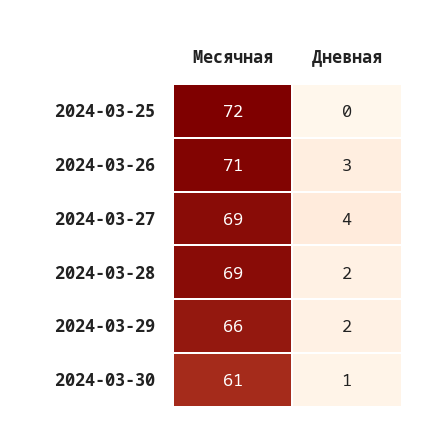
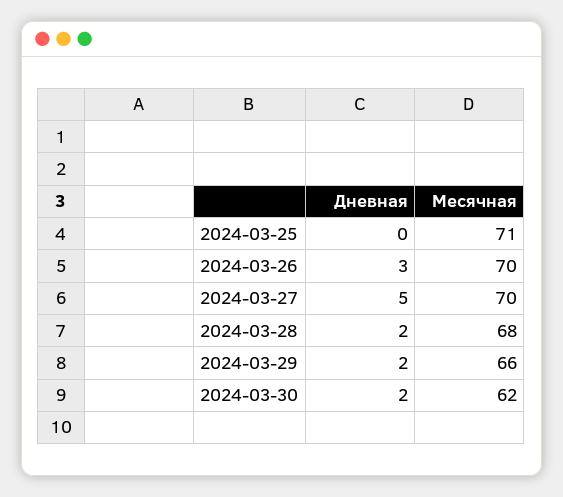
Месячная, 2024-03-25: 72 -> 71
Месячная, 2024-03-26: 71 -> 70
Месячная, 2024-03-27: 69 -> 70
Дневная, 2024-03-27: 4 -> 5
Месячная, 2024-03-28: 69 -> 68
Месячная, 2024-03-30: 61 -> 62
Дневная, 2024-03-30: 1 -> 2

